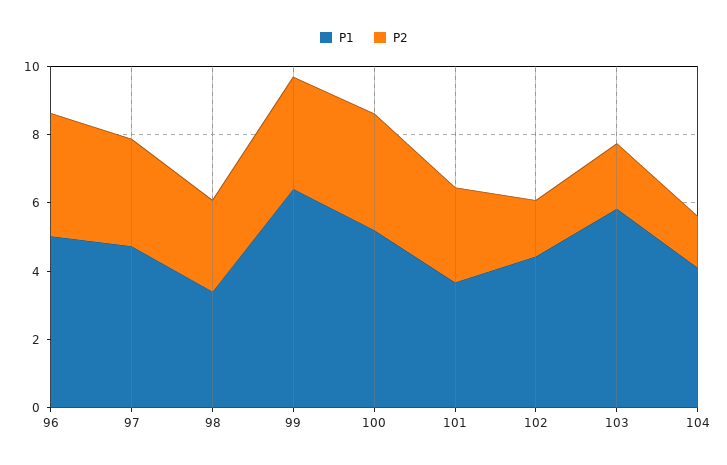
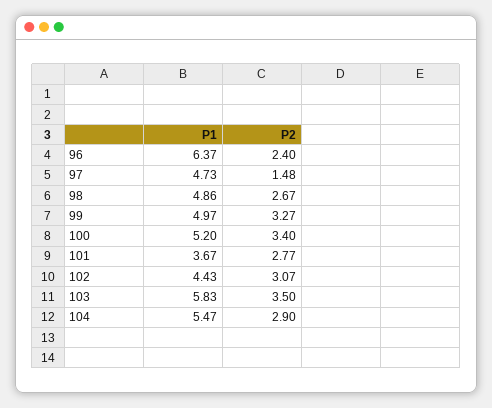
P1, 96: 5 -> 6.37
P2, 96: 3.5 -> 2.4
P2, 97: 3 -> 1.48
P1, 98: 3.5 -> 4.86
P1, 99: 6.5 -> 4.97
P2, 102: 1.5 -> 3.07
P2, 103: 2 -> 3.5
P1, 104: 4 -> 5.47
P2, 104: 1.5 -> 2.9

